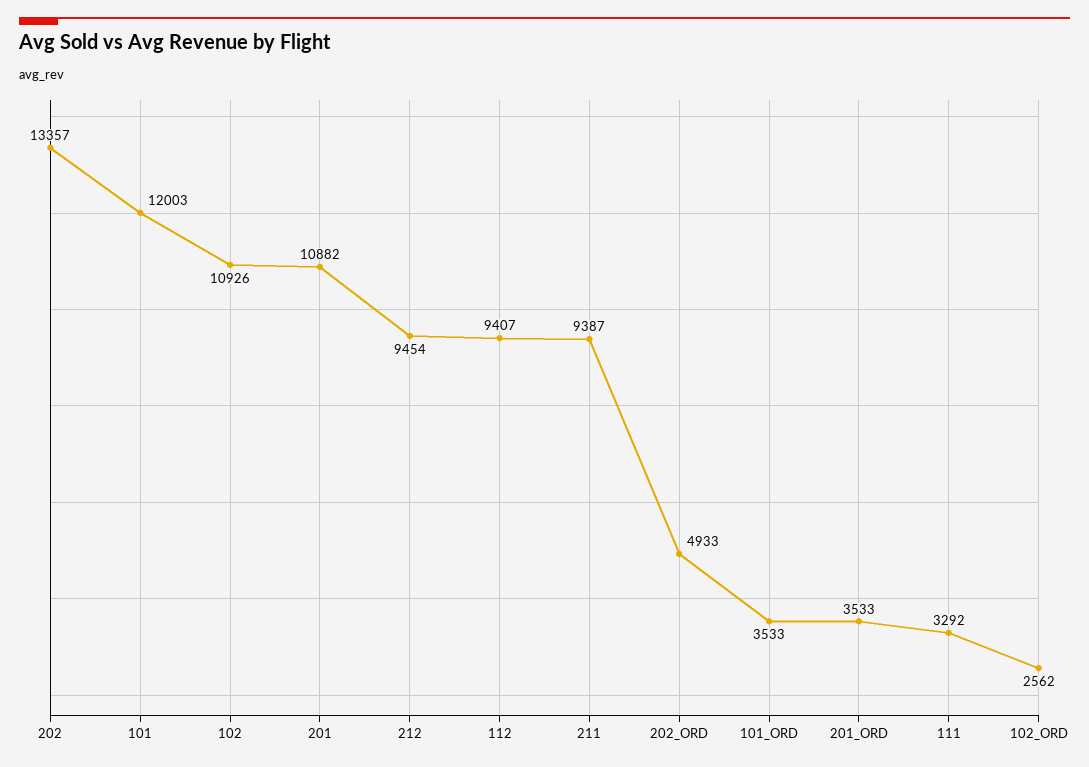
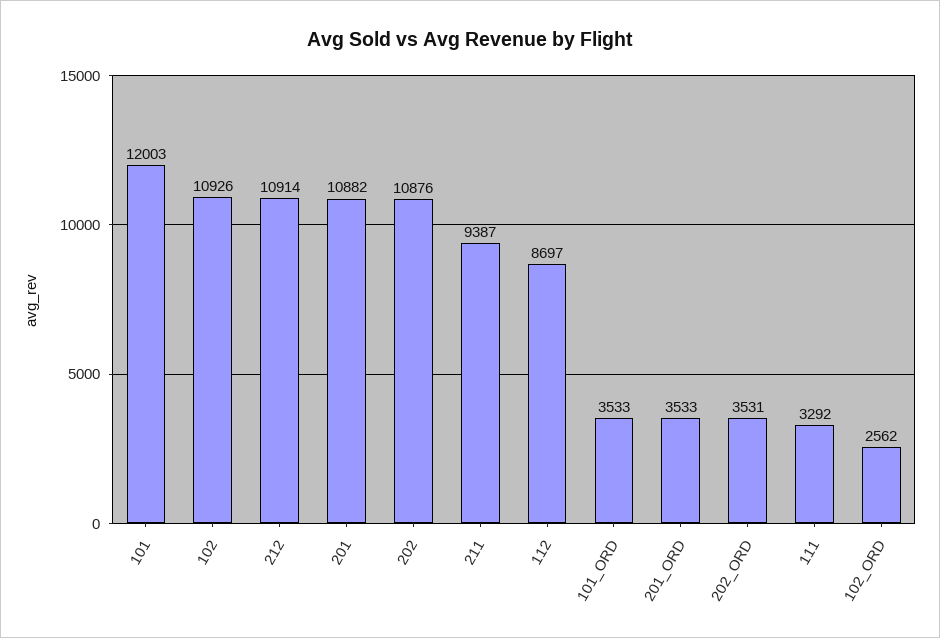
202: 13357 -> 10876
212: 9454 -> 10914
112: 9407 -> 8697
202_ORD: 4933 -> 3531

